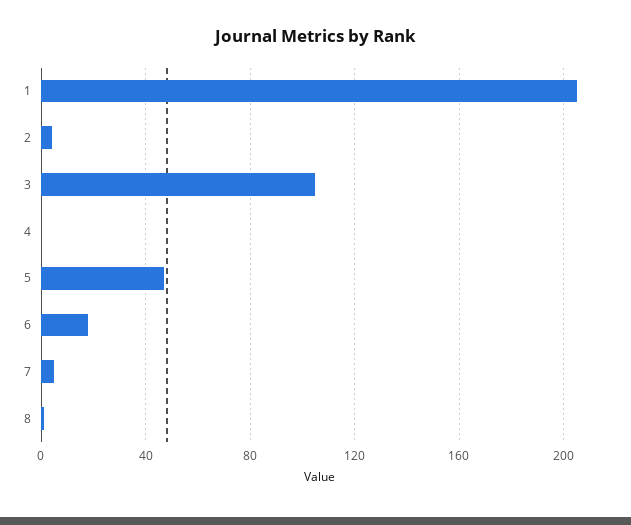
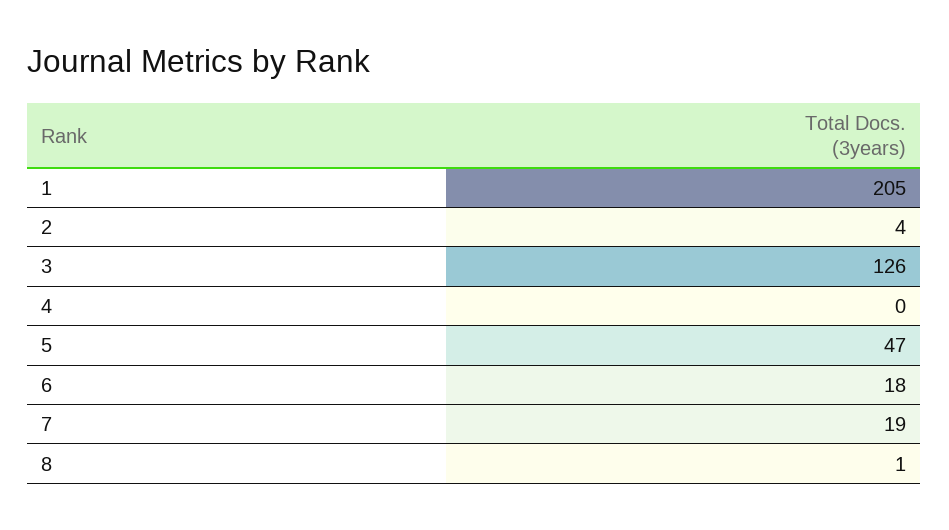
3: 105 -> 126
7: 5 -> 19

